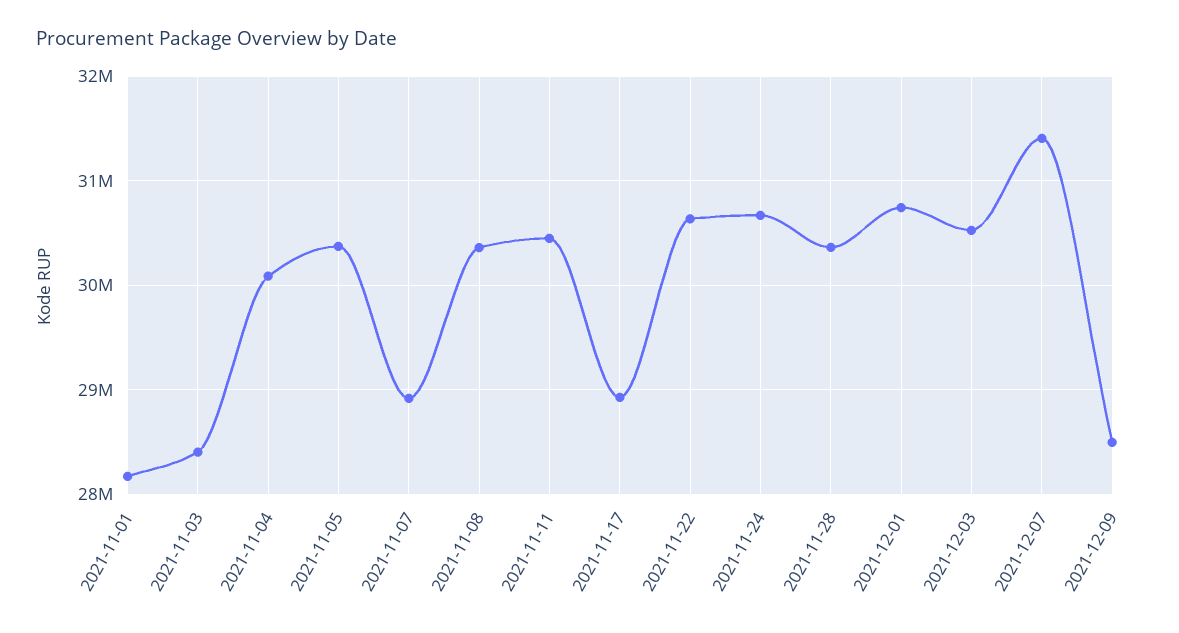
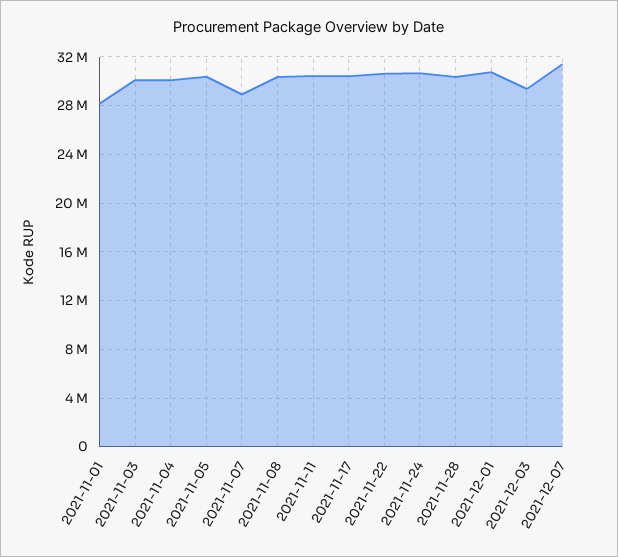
2021-11-03: 28400000 -> 30000000
2021-11-17: 28900000 -> 30500000
2021-12-03: 30500000 -> 29500000
2021-12-09: 28500000 -> none

